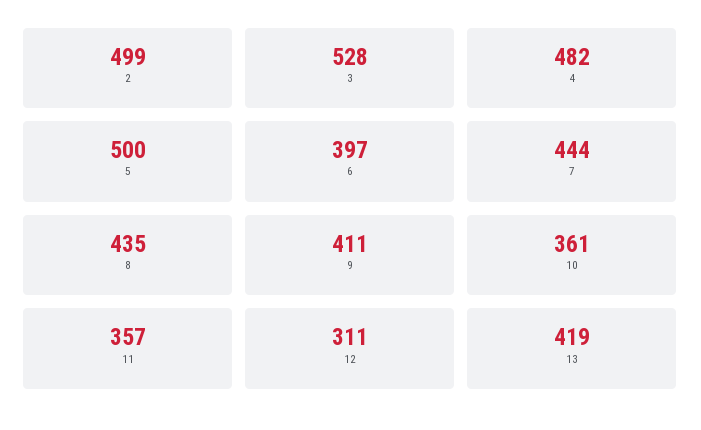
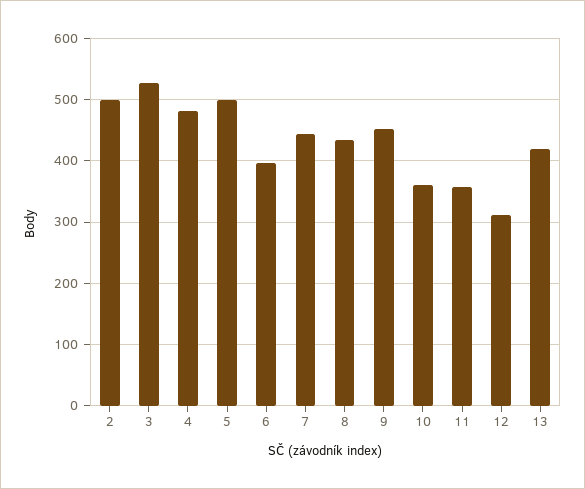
9: 411 -> 450

